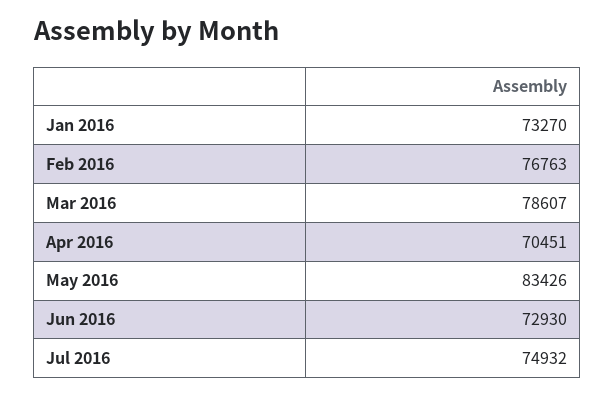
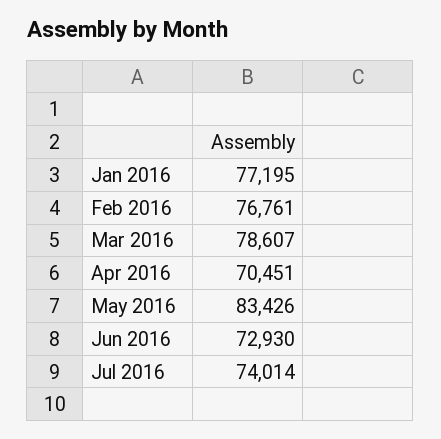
Jan 2016: 73270 -> 77195
Feb 2016: 76763 -> 76761
Jul 2016: 74932 -> 74014

